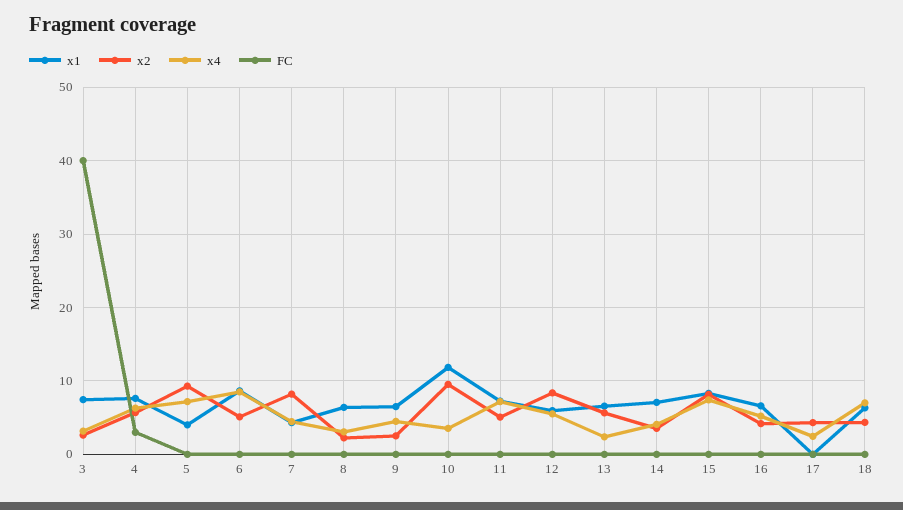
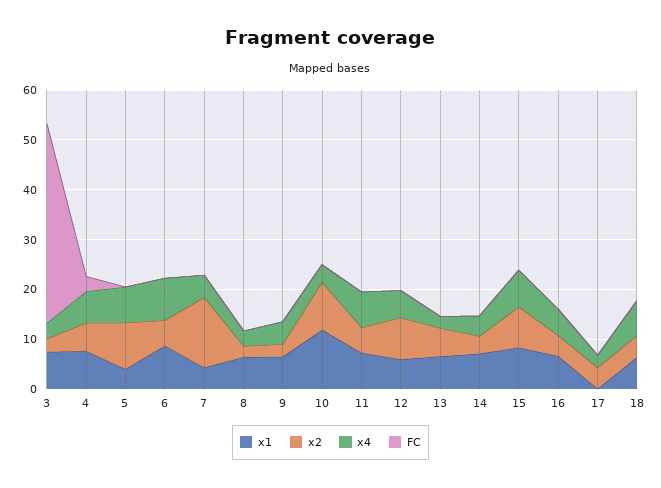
x2, 7: 8 -> 14

